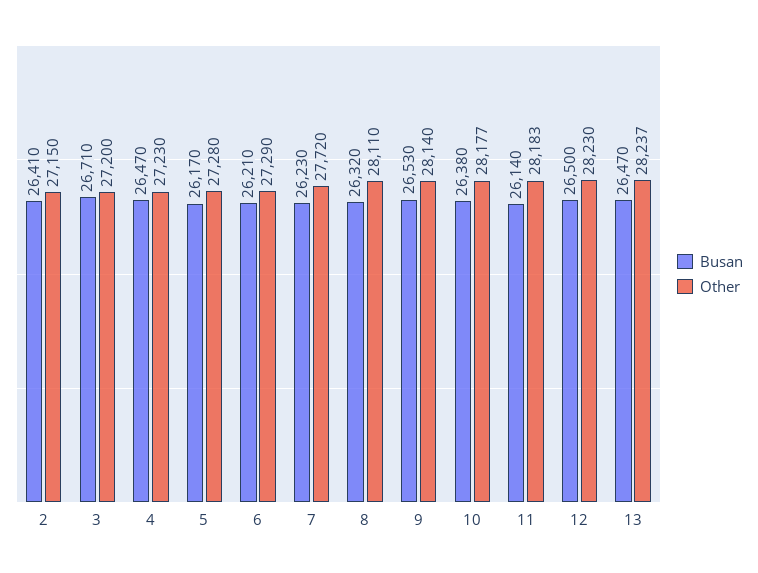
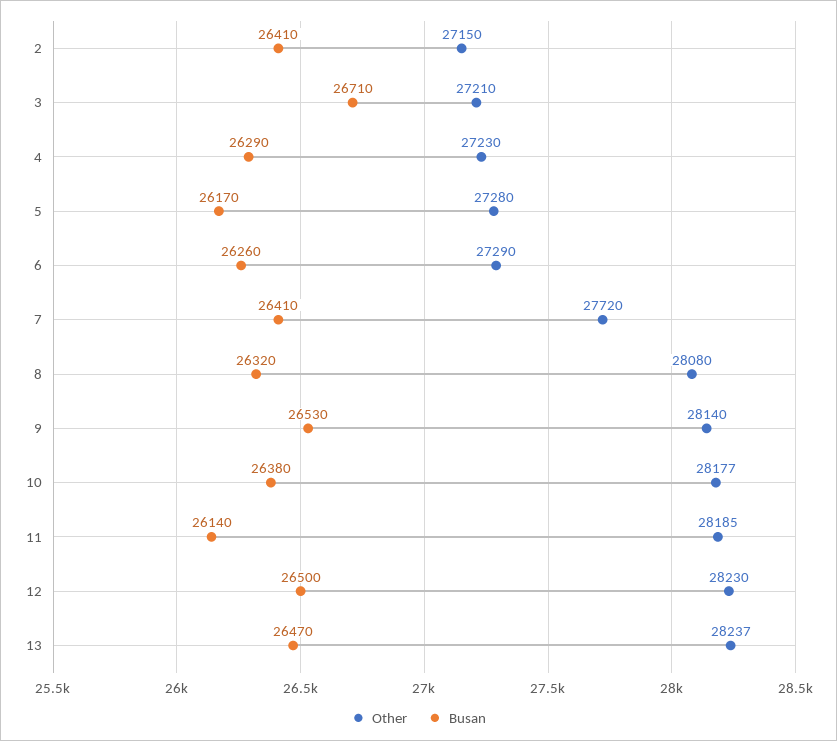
Other, 3: 27200 -> 27210
Busan, 4: 26470 -> 26290
Busan, 6: 26210 -> 26260
Busan, 7: 26230 -> 26410
Other, 8: 28110 -> 28080
Other, 11: 28183 -> 28185

